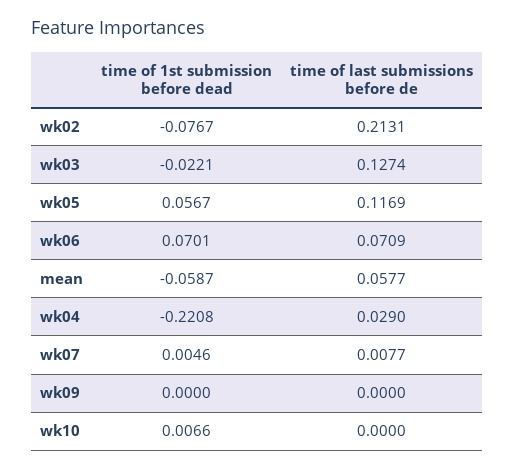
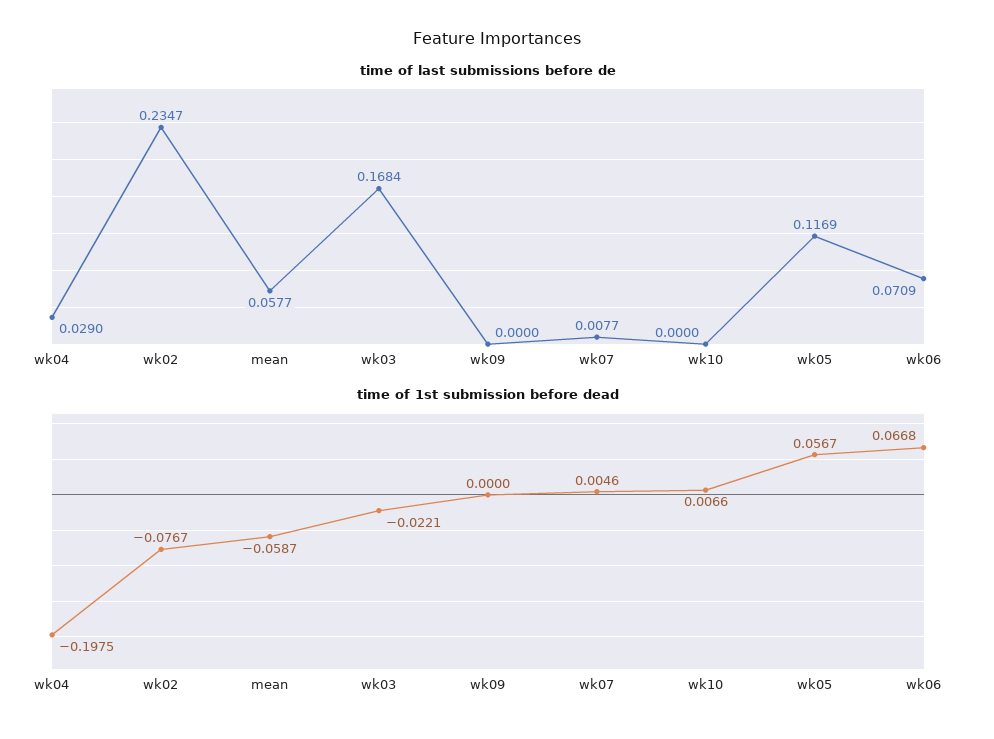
time of last submissions before de, wk02: 0.2131 -> 0.2347
time of last submissions before de, wk03: 0.1274 -> 0.1684
time of 1st submission before dead, wk06: 0.0701 -> 0.0668
time of 1st submission before dead, wk04: -0.2208 -> -0.1975

